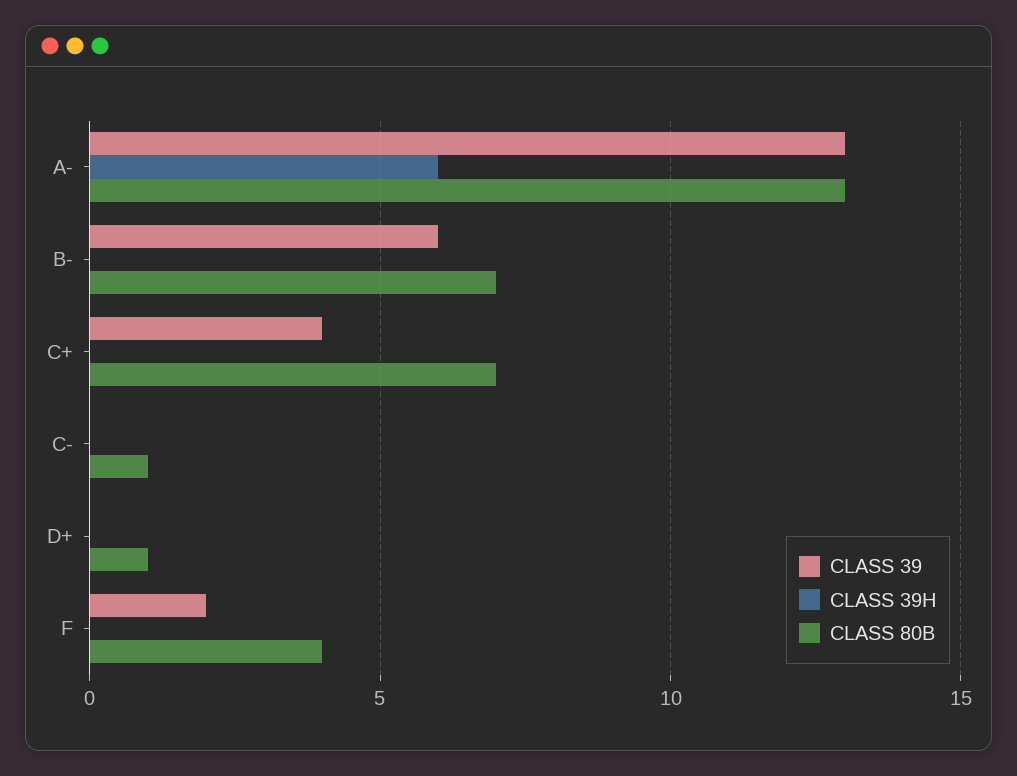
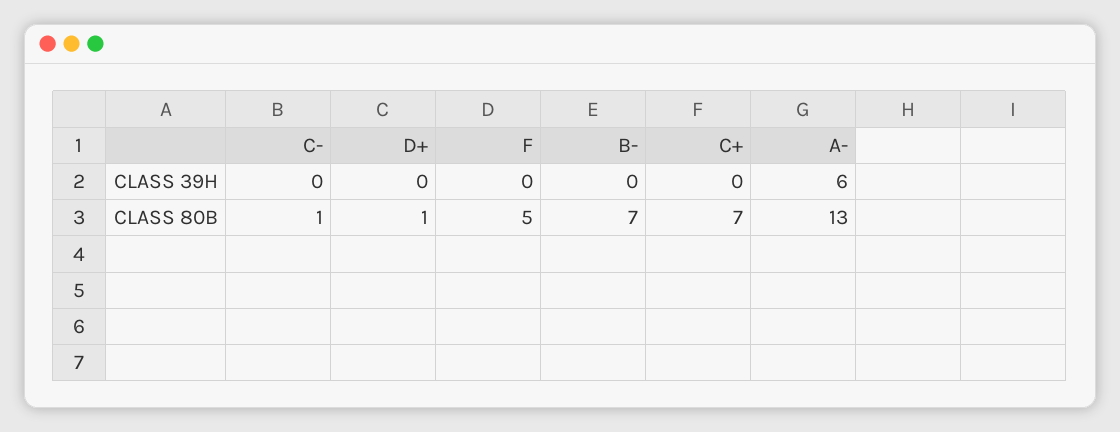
CLASS 39, A-: 13 -> none
CLASS 39, B-: 6 -> none
CLASS 39, C+: 4 -> none
CLASS 39, C-: 0 -> none
CLASS 39, D+: 0 -> none
CLASS 39, F: 2 -> none
CLASS 80B, F: 4 -> 5

